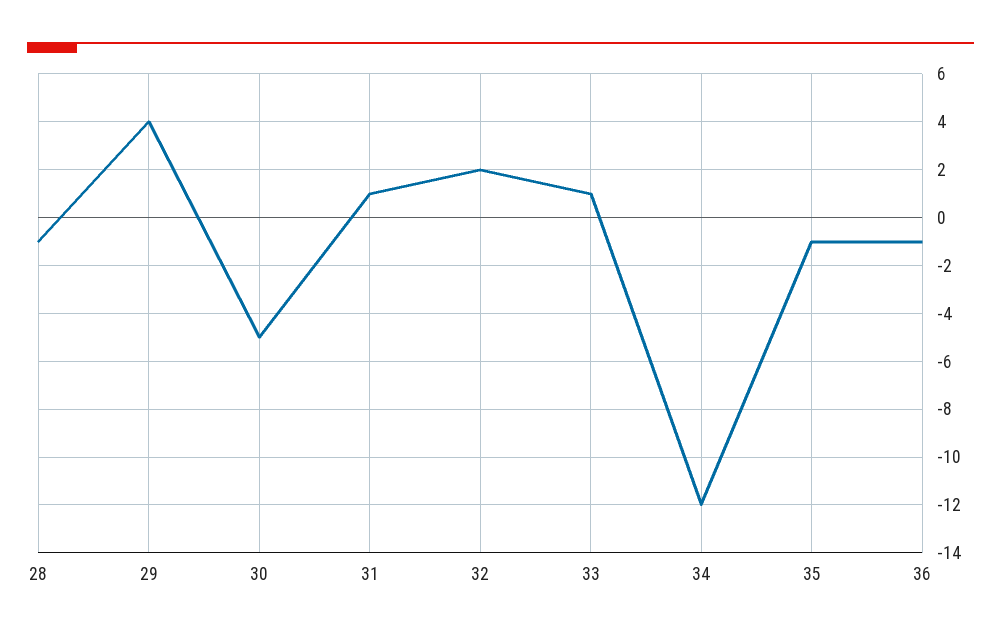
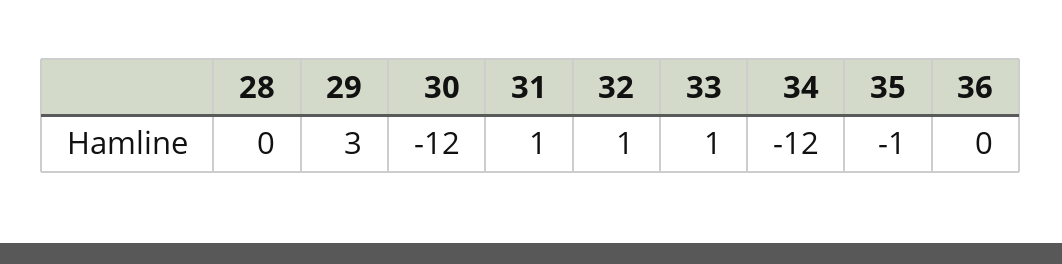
28: -1 -> 0
29: 4 -> 3
30: -5 -> -12
32: 2 -> 1
36: -1 -> 0

